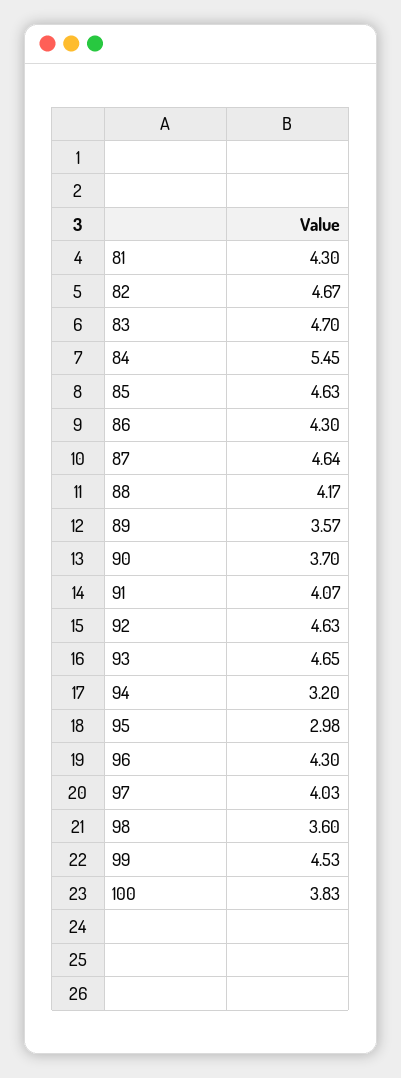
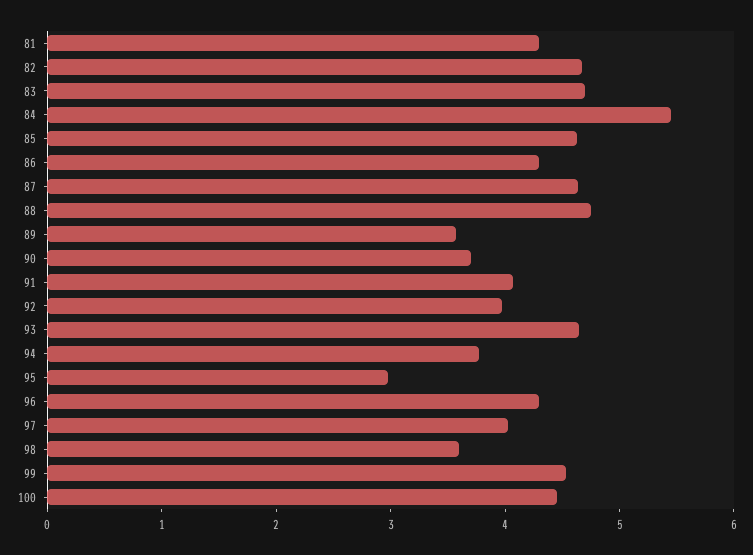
88: 4.17 -> 4.8
92: 4.63 -> 4
94: 3.2 -> 3.8
100: 3.83 -> 4.4

